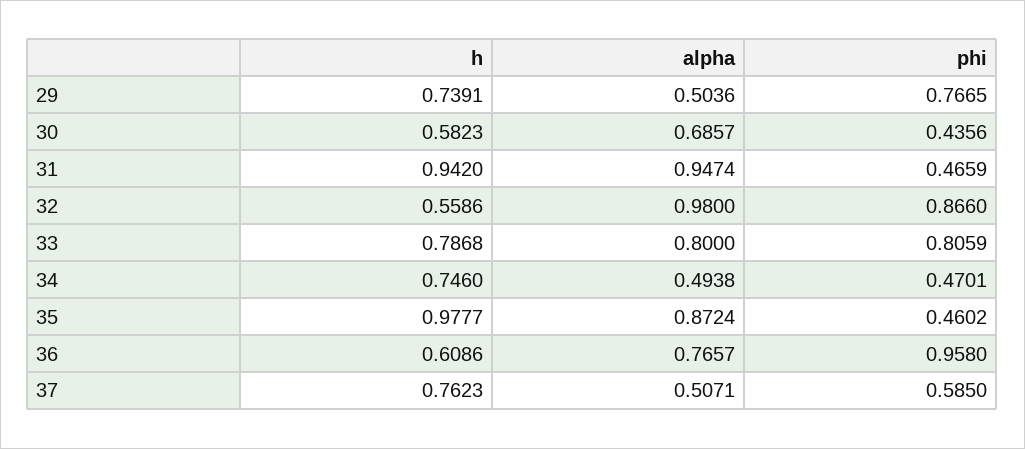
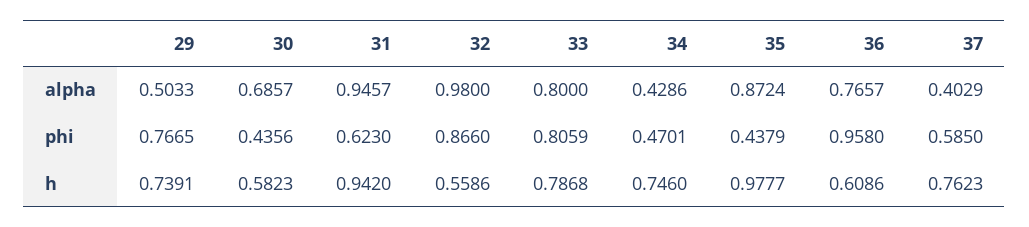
alpha, 29: 0.5036 -> 0.5033
alpha, 31: 0.9474 -> 0.9457
phi, 31: 0.4659 -> 0.623
alpha, 34: 0.4938 -> 0.4286
phi, 35: 0.4602 -> 0.4379
alpha, 37: 0.5071 -> 0.4029

